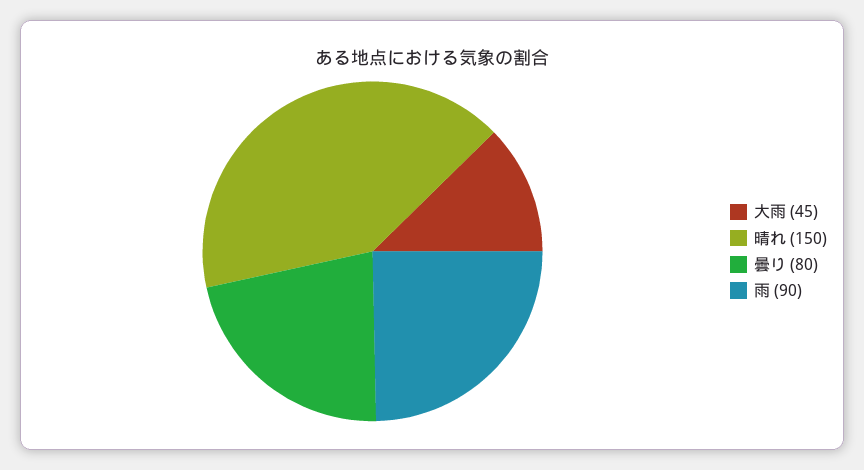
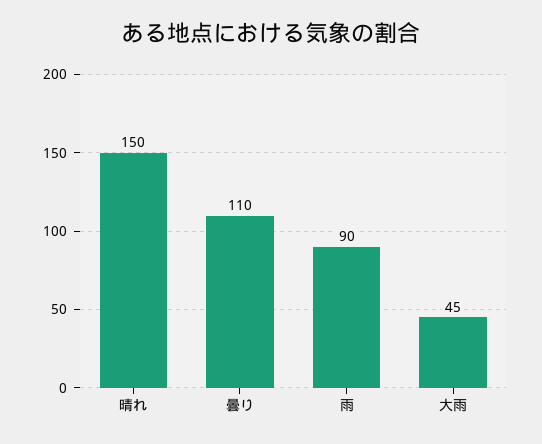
曇り: 80 -> 110

